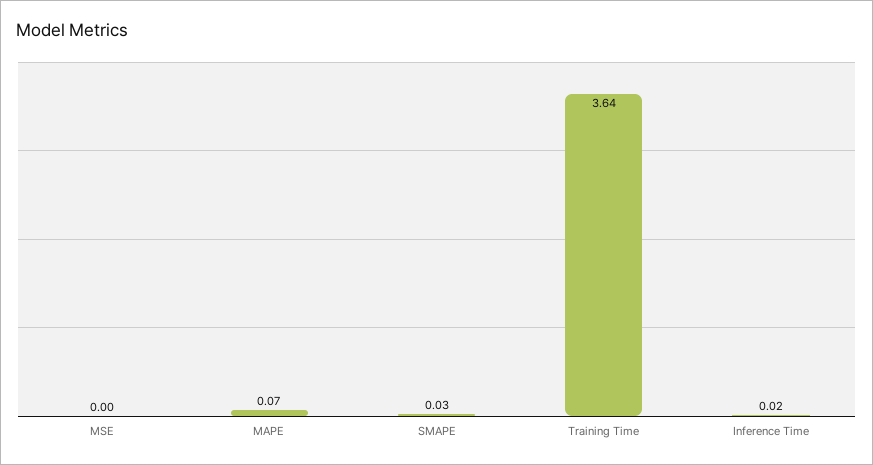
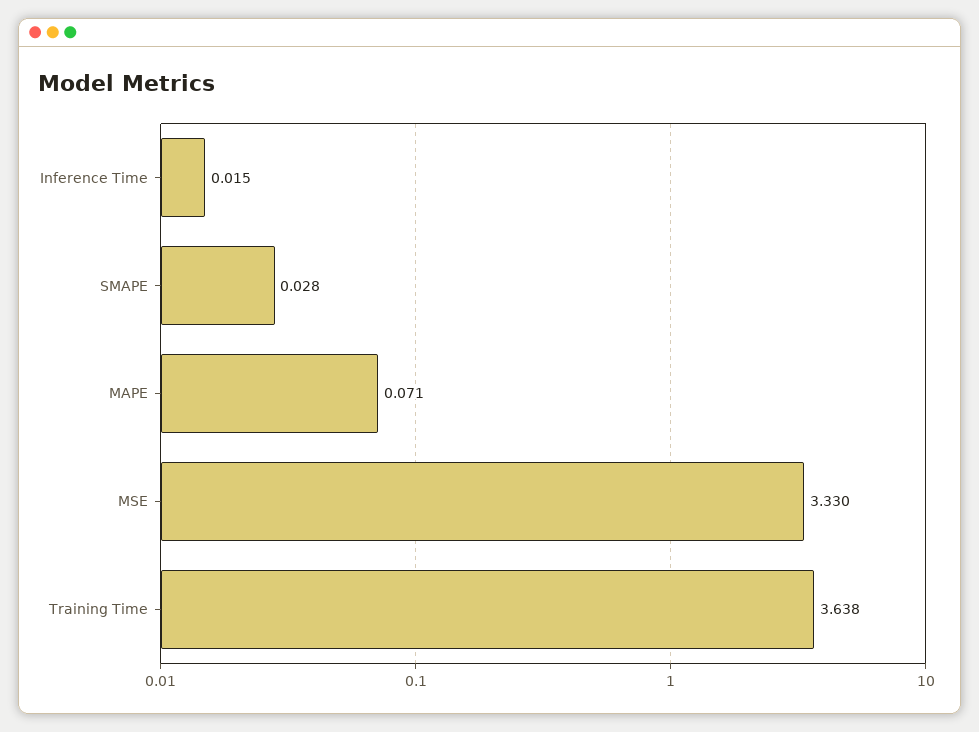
MSE: 0 -> 3.33

